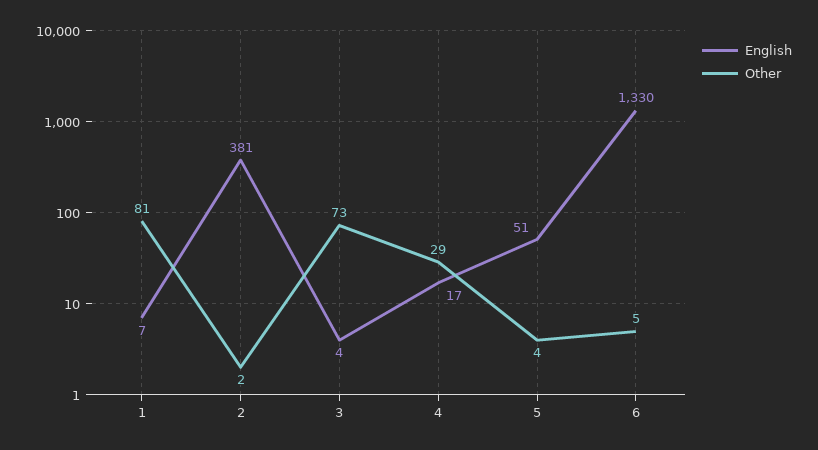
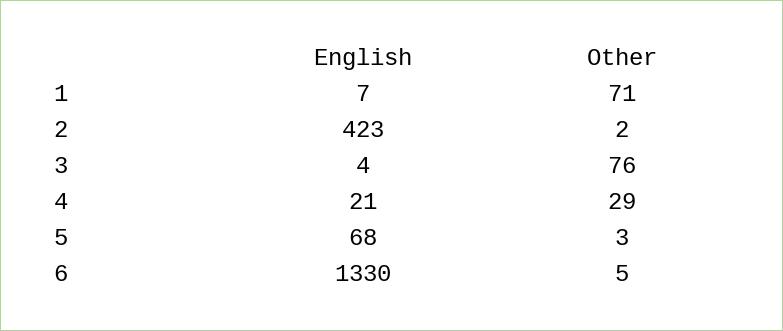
Other, 1: 81 -> 71
English, 2: 381 -> 423
Other, 3: 73 -> 76
English, 4: 17 -> 21
English, 5: 51 -> 68
Other, 5: 4 -> 3

